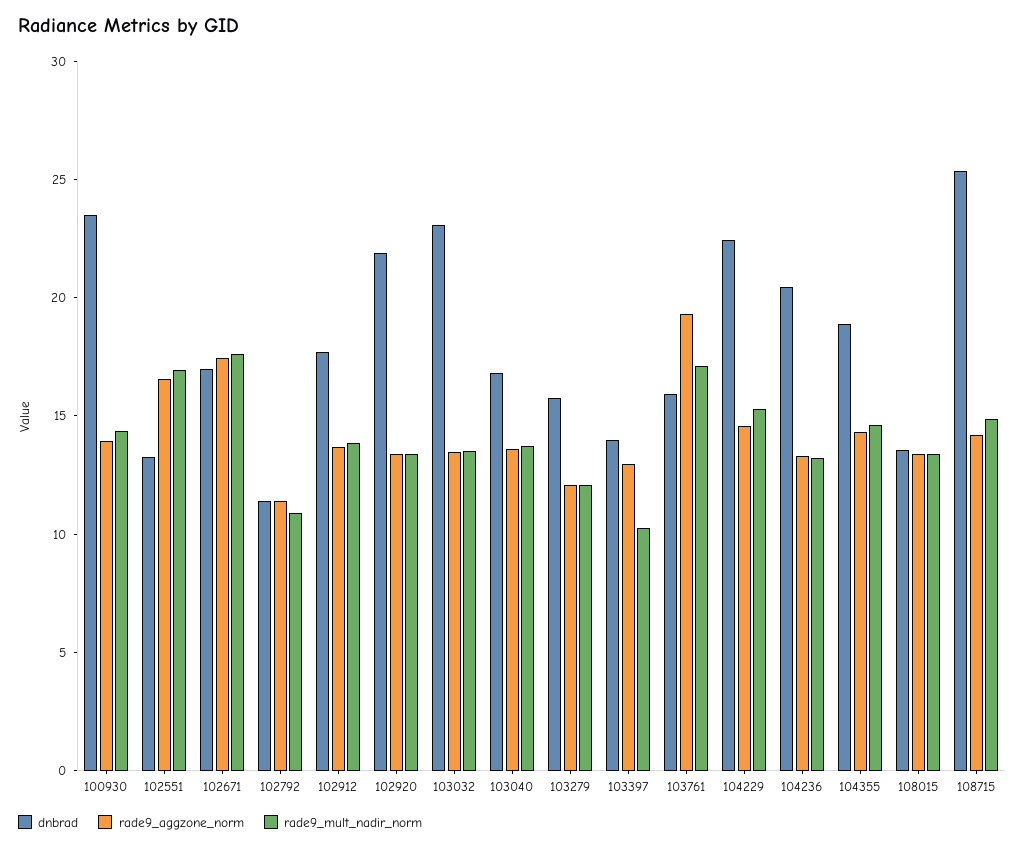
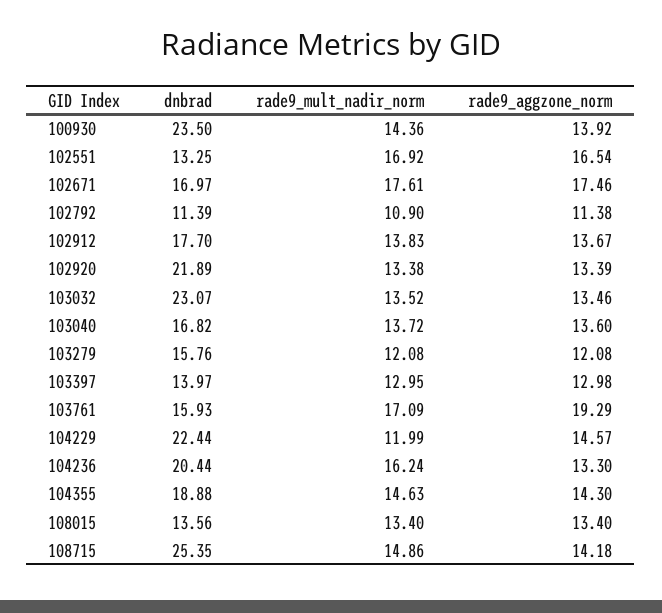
rade9_mult_nadir_norm, 103397: 10 -> 12.95
rade9_mult_nadir_norm, 104229: 15 -> 11.99
rade9_mult_nadir_norm, 104236: 13 -> 16.24

